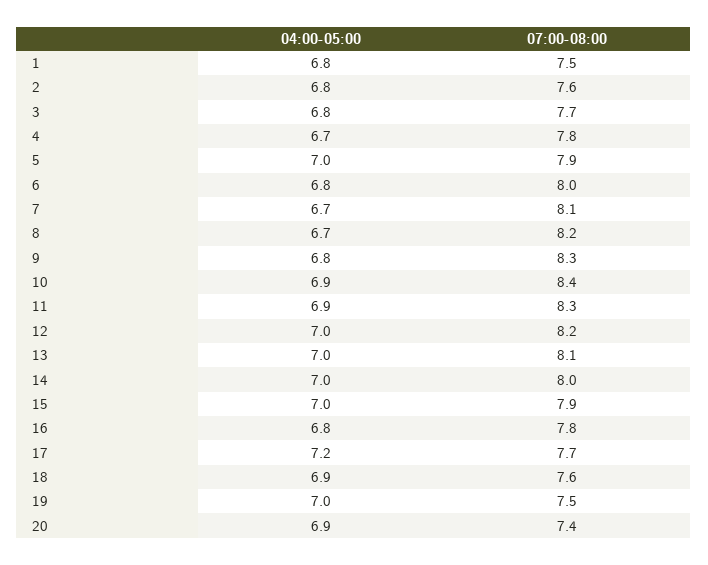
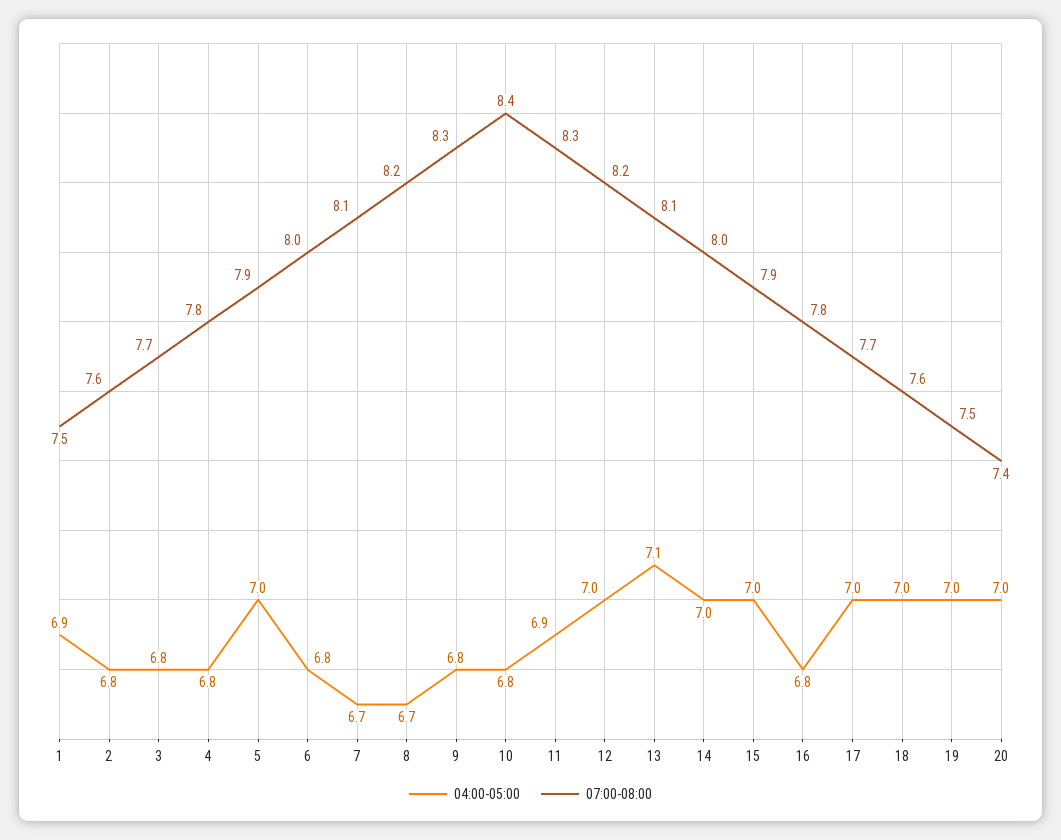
04:00-05:00, 1: 6.8 -> 6.9
04:00-05:00, 4: 6.7 -> 6.8
04:00-05:00, 10: 6.9 -> 6.8
04:00-05:00, 13: 7 -> 7.1
04:00-05:00, 17: 7.2 -> 7
04:00-05:00, 18: 6.9 -> 7
04:00-05:00, 20: 6.9 -> 7

